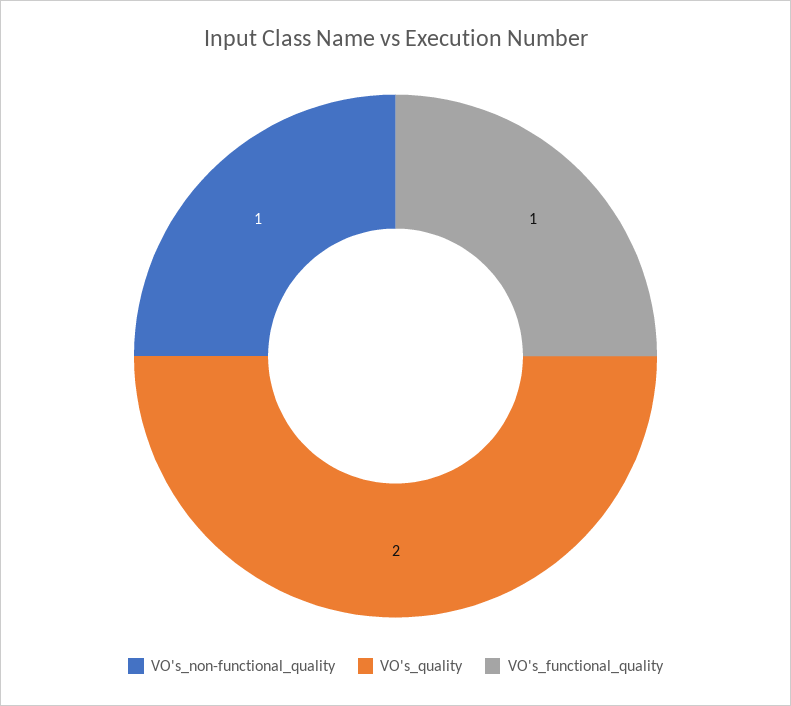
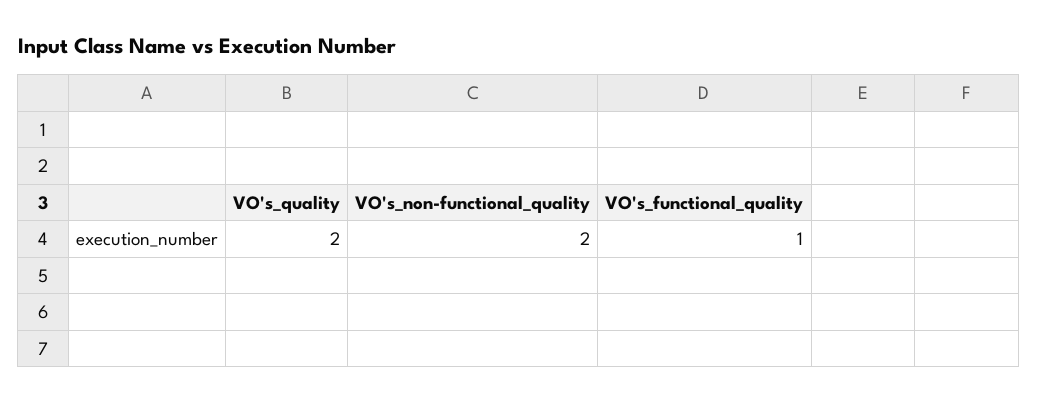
VO's_non-functional_quality: 1 -> 2

